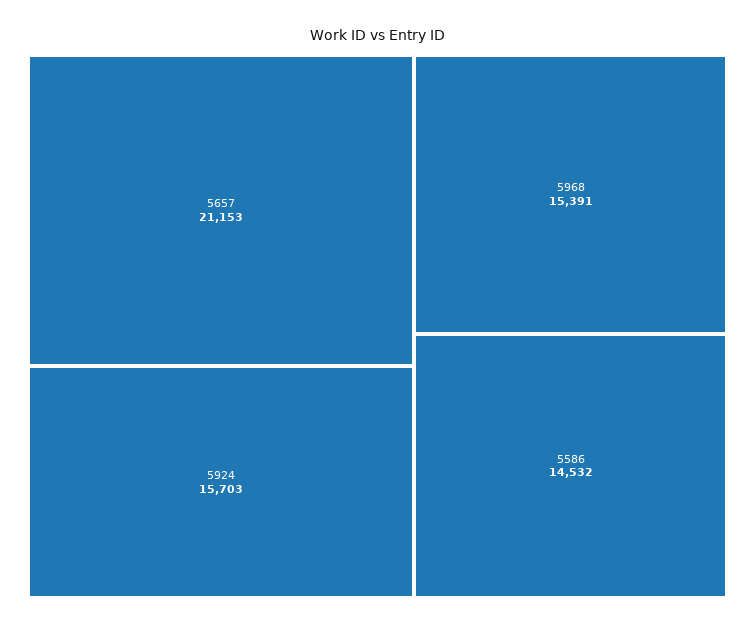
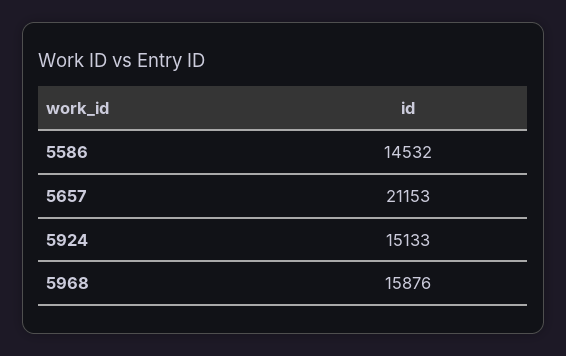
5924: 15703 -> 15133
5968: 15391 -> 15876

